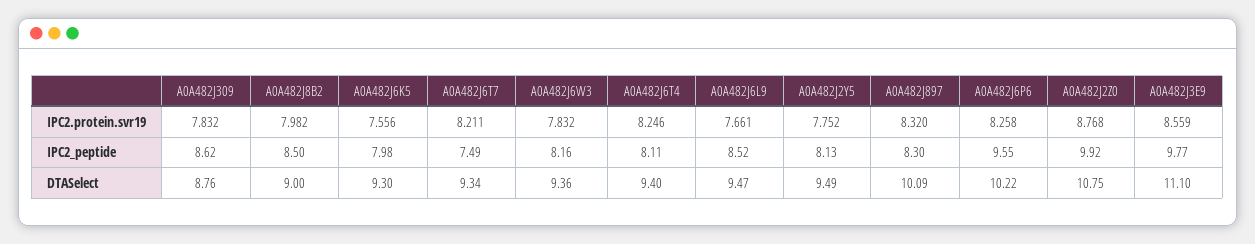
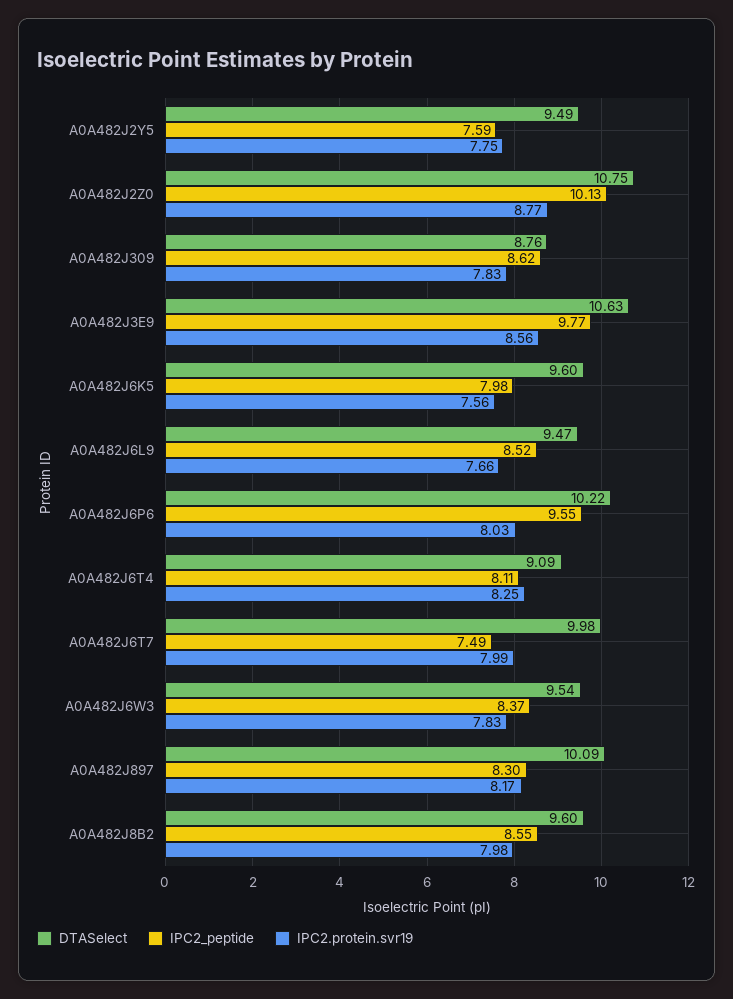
IPC2.protein.svr19, A0A482J6T7: 8.211 -> 7.99
IPC2.protein.svr19, A0A482J897: 8.32 -> 8.17
IPC2.protein.svr19, A0A482J6P6: 8.258 -> 8.03
IPC2_peptide, A0A482J8B2: 8.5 -> 8.55
IPC2_peptide, A0A482J6W3: 8.16 -> 8.37
IPC2_peptide, A0A482J2Y5: 8.13 -> 7.59
IPC2_peptide, A0A482J2Z0: 9.92 -> 10.13
DTASelect, A0A482J8B2: 9 -> 9.6
DTASelect, A0A482J6K5: 9.3 -> 9.6
DTASelect, A0A482J6T7: 9.34 -> 9.98
DTASelect, A0A482J6W3: 9.36 -> 9.54
DTASelect, A0A482J6T4: 9.4 -> 9.09
DTASelect, A0A482J3E9: 11.1 -> 10.63

